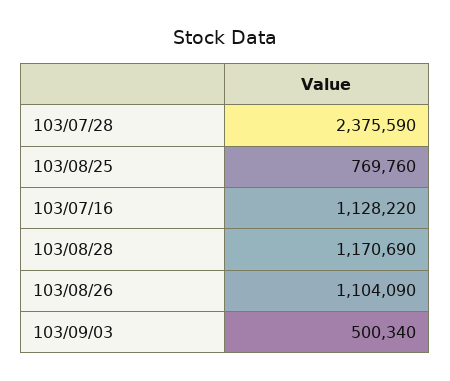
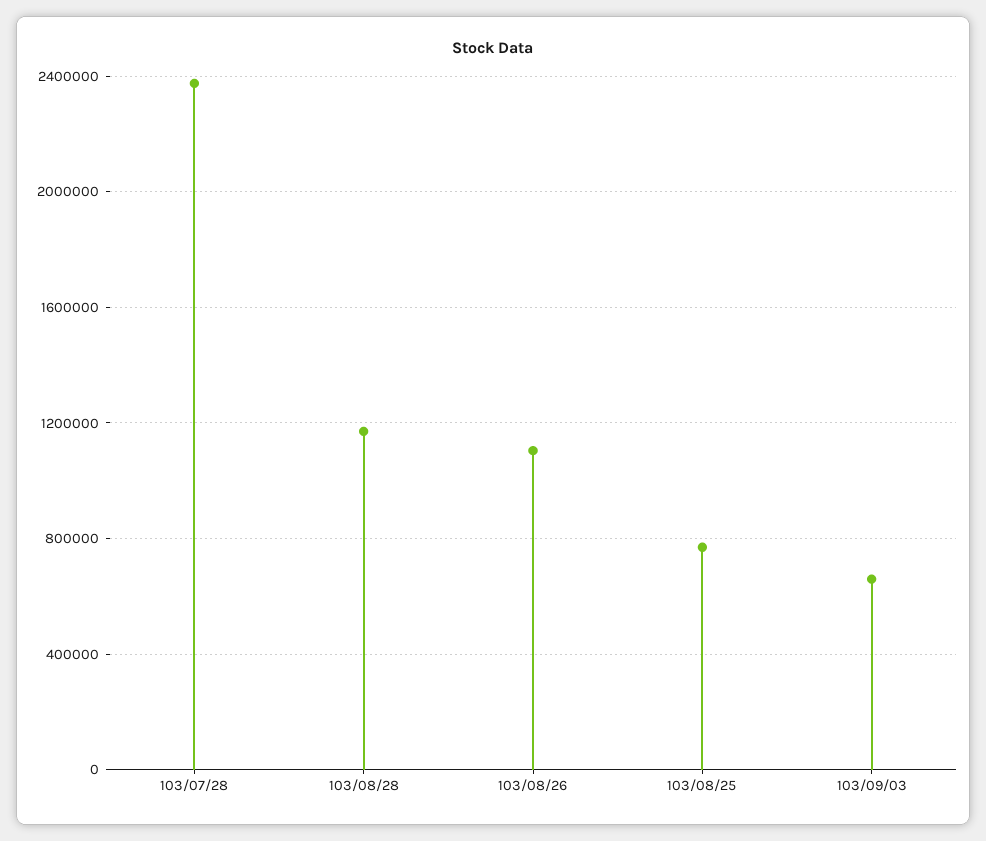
103/07/16: 1128220 -> none
103/09/03: 500340 -> 650000

